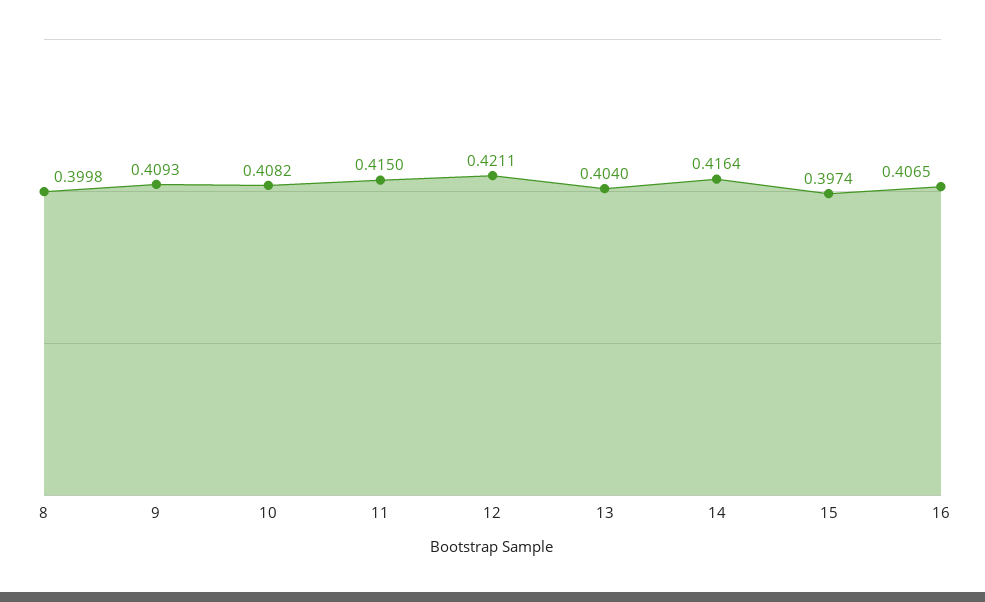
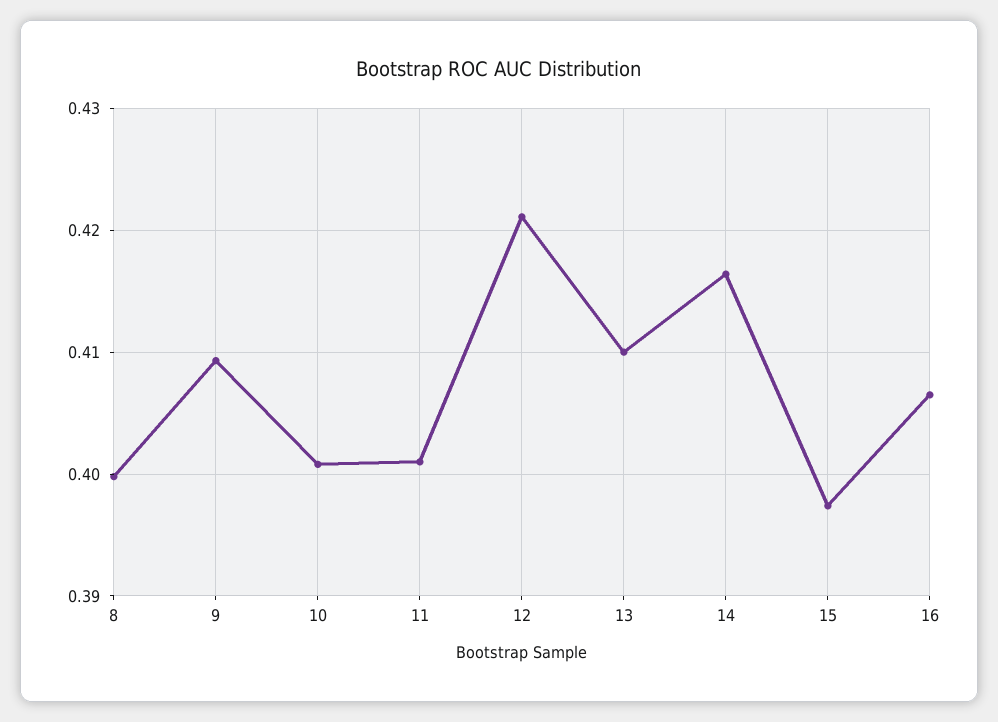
10: 0.4082 -> 0.401
11: 0.415 -> 0.401
13: 0.404 -> 0.41

